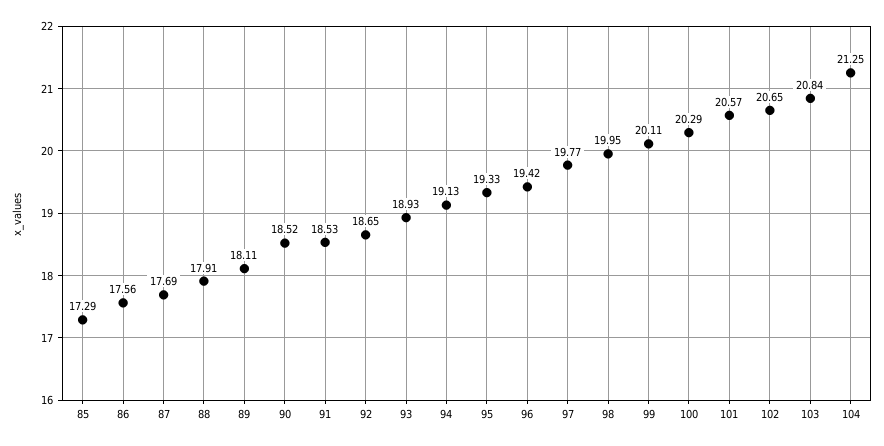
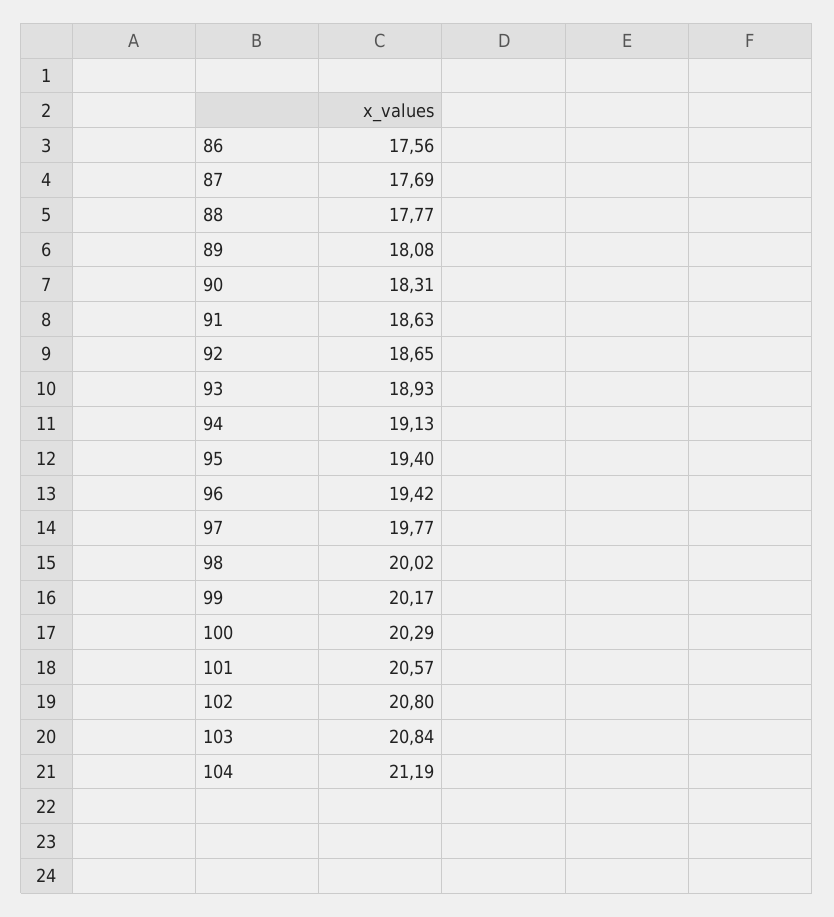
85: 17.29 -> none
88: 17.91 -> 17.77
89: 18.11 -> 18.08
90: 18.52 -> 18.31
91: 18.53 -> 18.63
95: 19.33 -> 19.4
98: 19.95 -> 20.02
99: 20.11 -> 20.17
102: 20.65 -> 20.8
104: 21.25 -> 21.19

